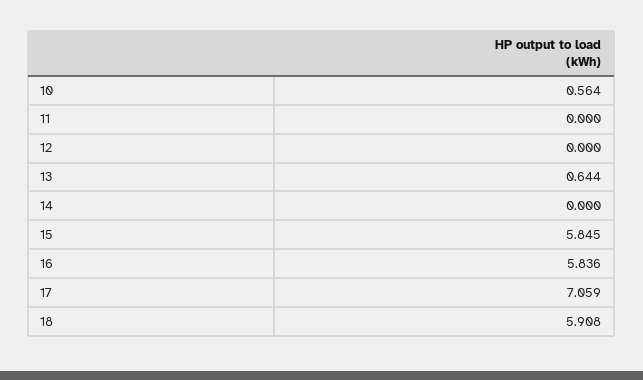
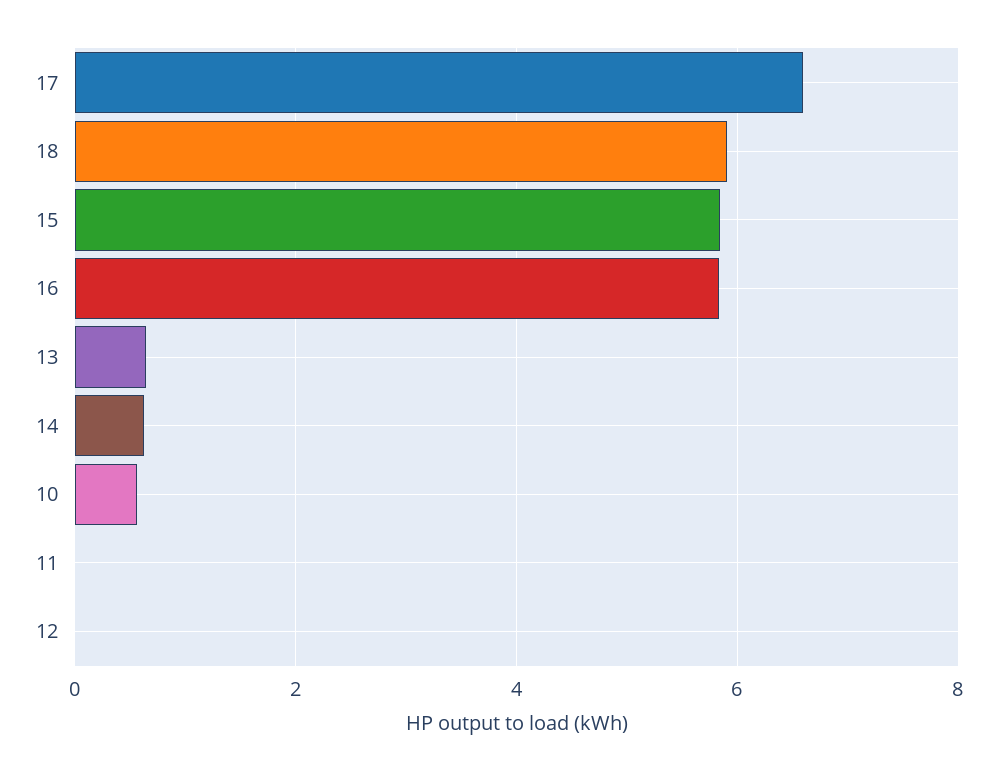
14: 0 -> 0.6
17: 7.059 -> 6.6

